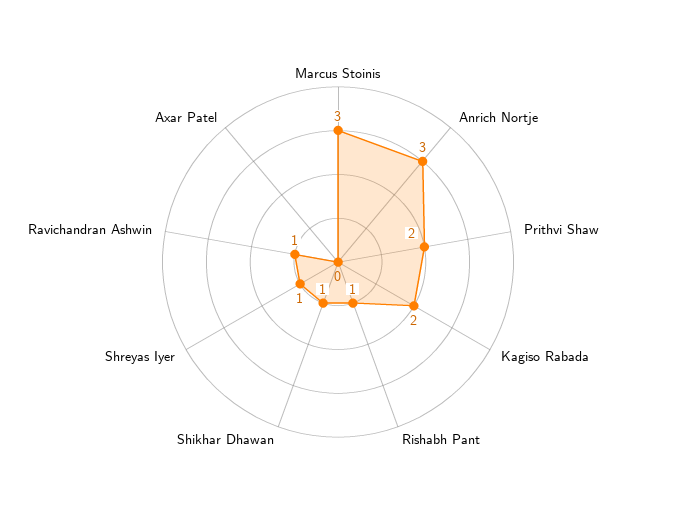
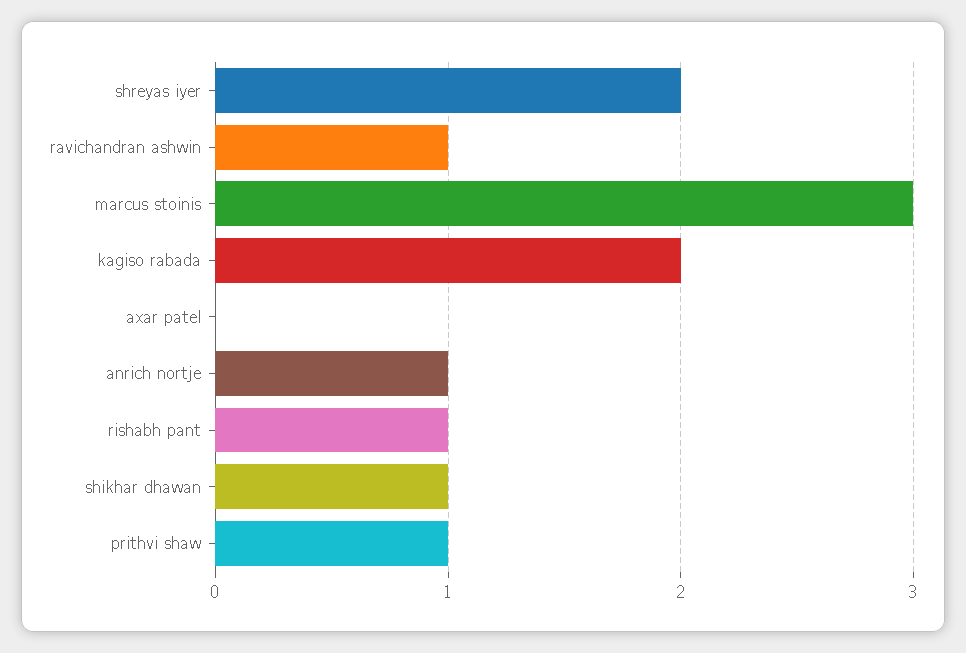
Anrich Nortje: 3 -> 1
Prithvi Shaw: 2 -> 1
Shreyas Iyer: 1 -> 2

